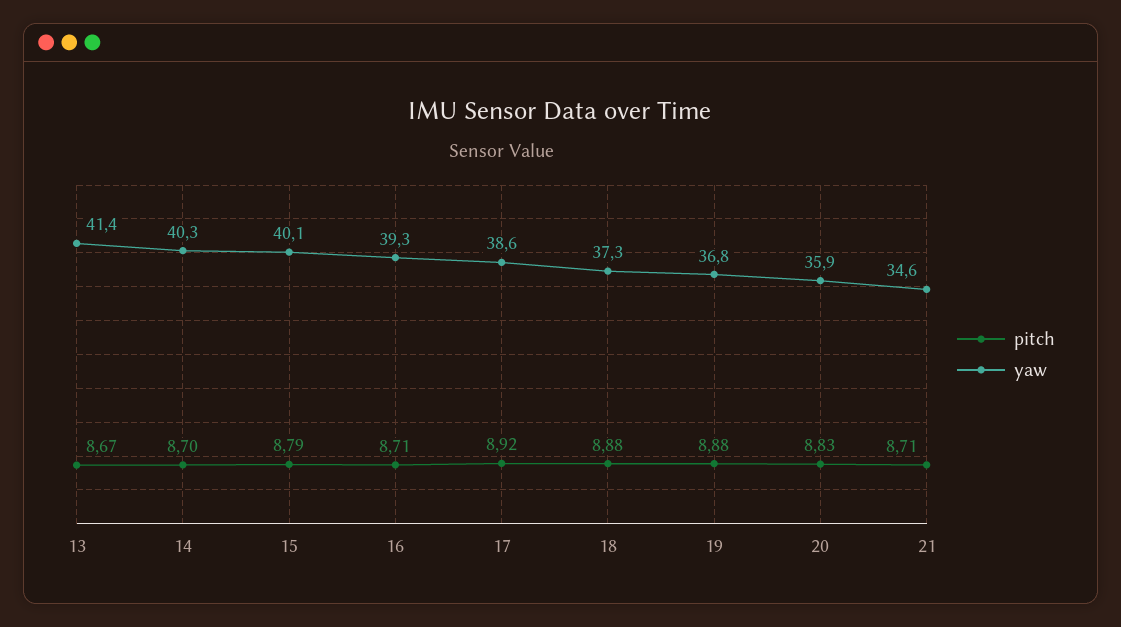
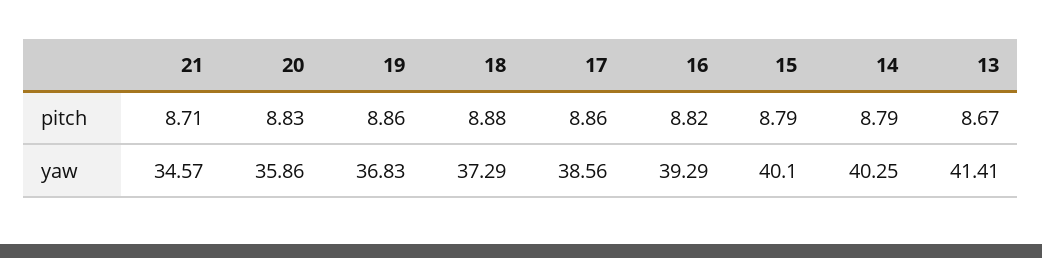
pitch, 14: 8.7 -> 8.79
pitch, 16: 8.71 -> 8.82
pitch, 17: 8.92 -> 8.86
pitch, 19: 8.88 -> 8.86

